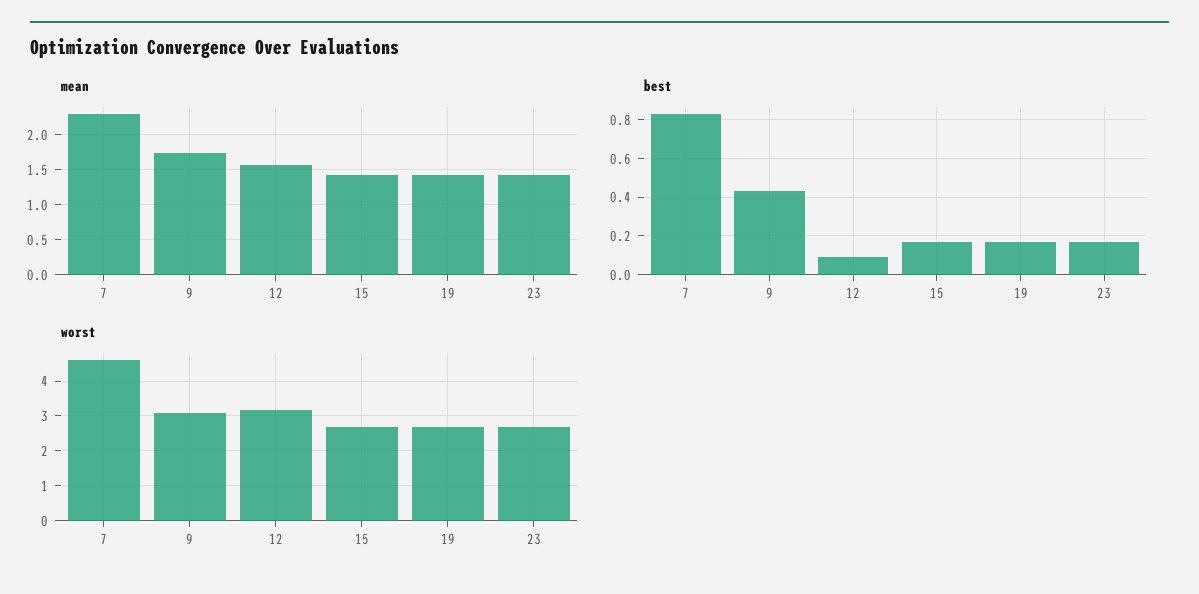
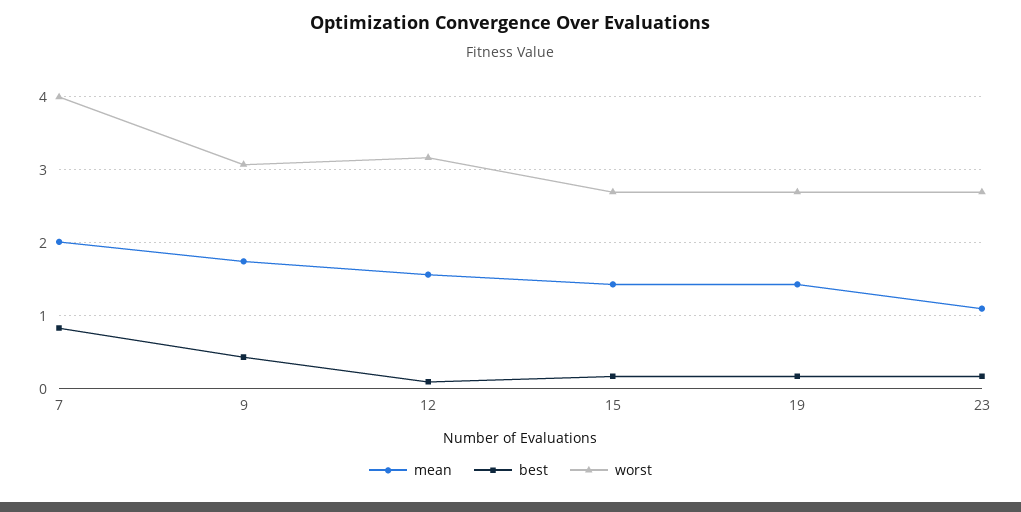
mean, 7: 2.3 -> 2
mean, 23: 1.4 -> 1.1
worst, 7: 4.6 -> 4

